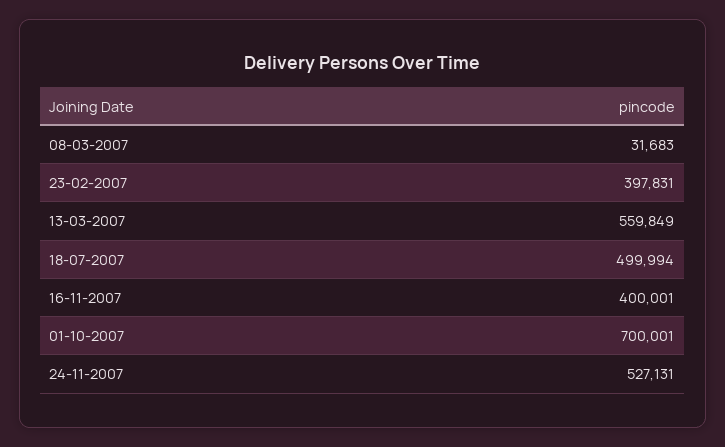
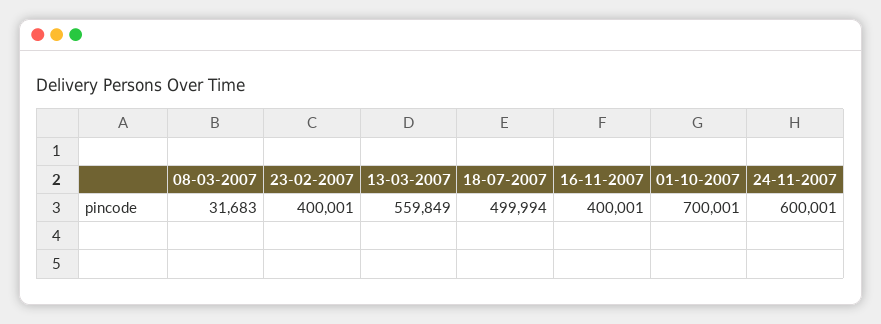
23-02-2007: 397831 -> 400001
24-11-2007: 527131 -> 600001

